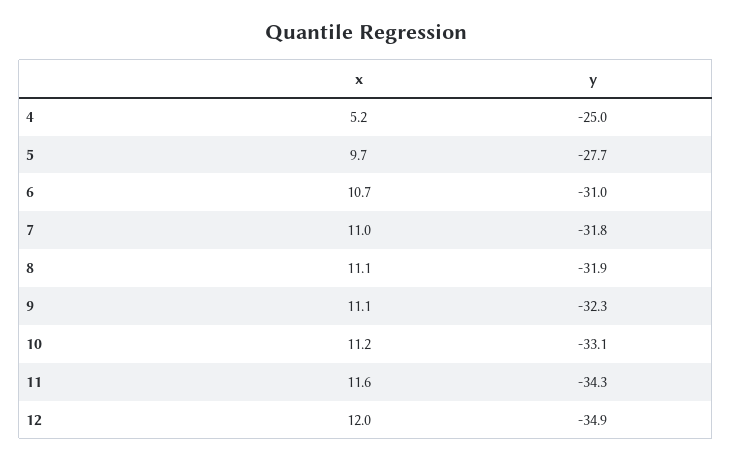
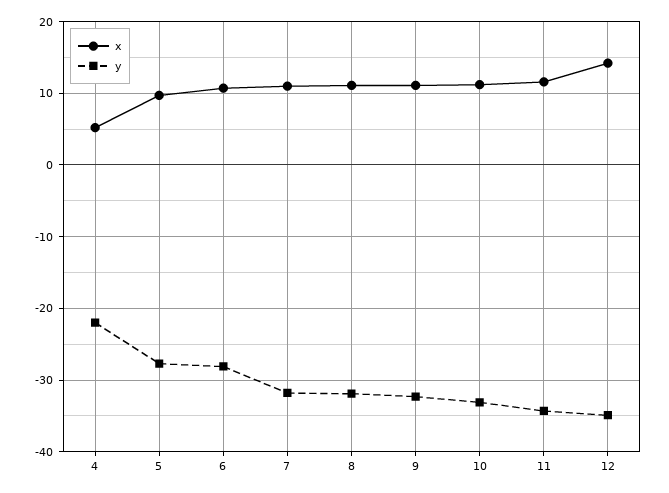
y, 4: -25 -> -22
y, 6: -31 -> -28
x, 12: 12 -> 14

